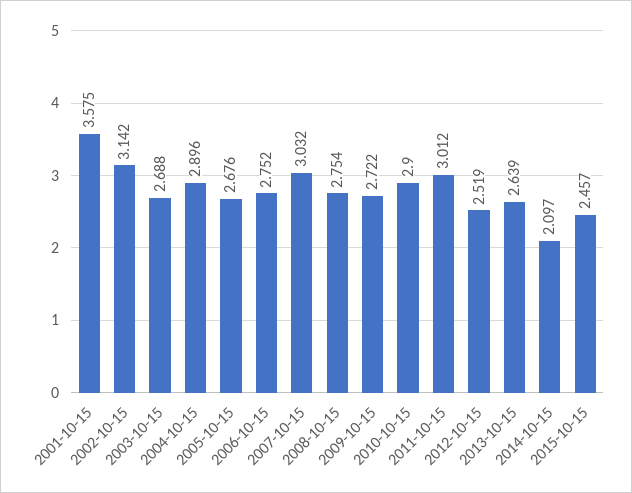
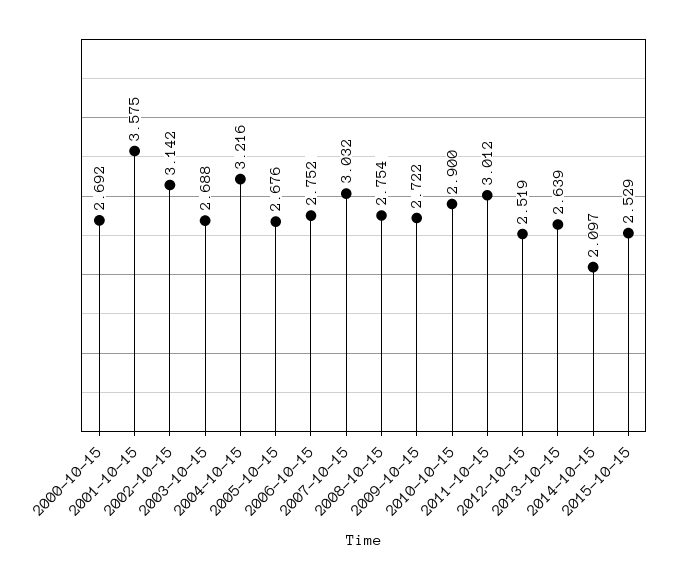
2004-10-15: 2.896 -> 3.216
2015-10-15: 2.457 -> 2.529
2000-10-15: none -> 2.692

